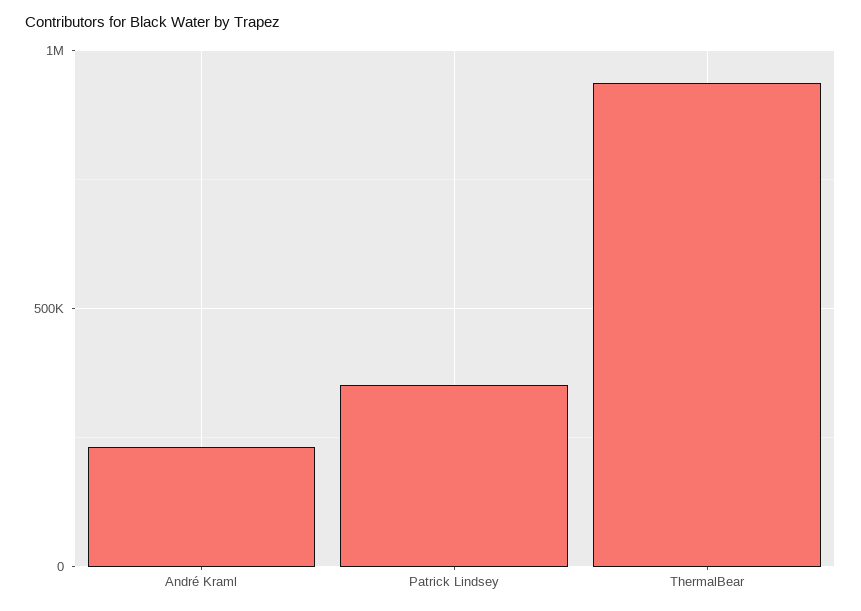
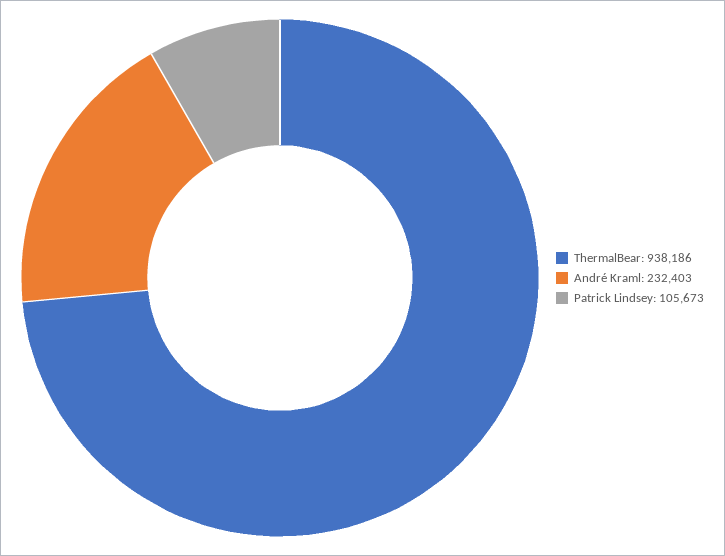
Patrick Lindsey: 350000 -> 105673

